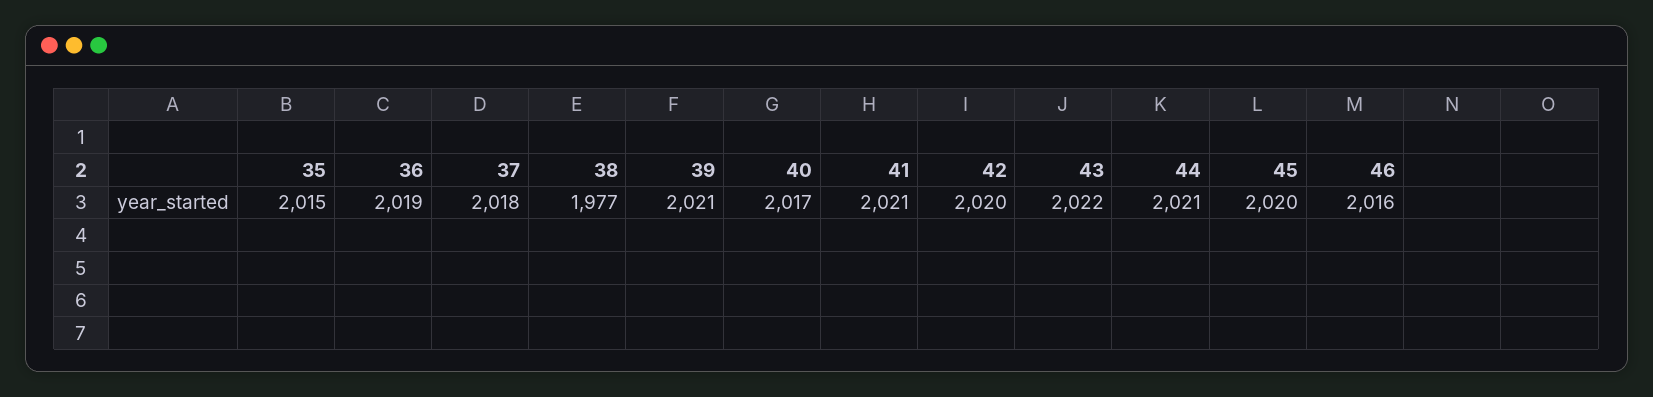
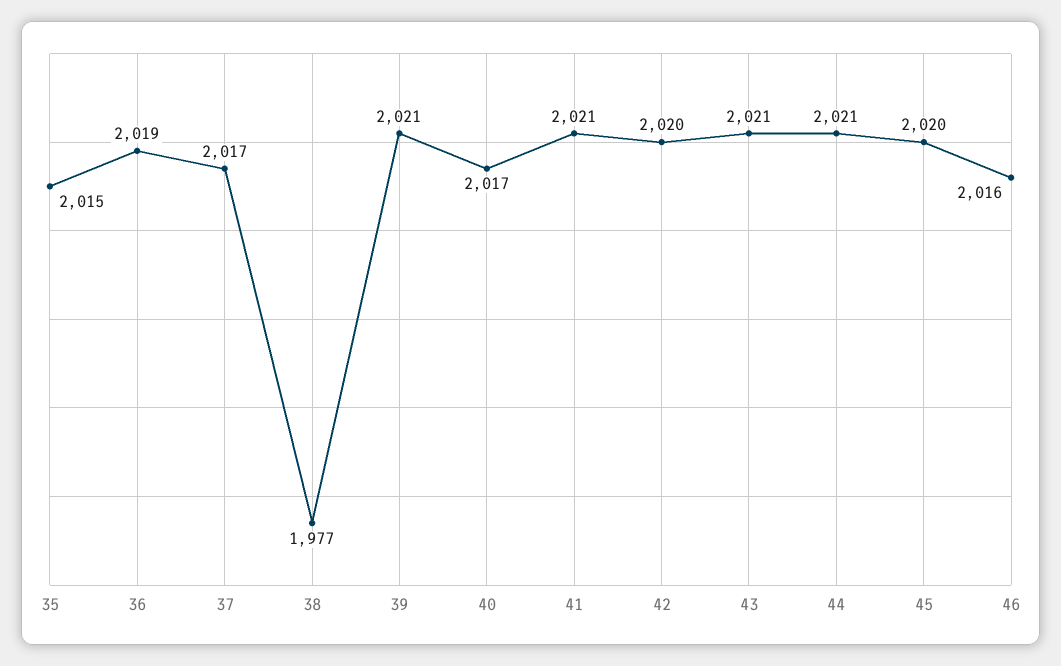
37: 2018 -> 2017
43: 2022 -> 2021

